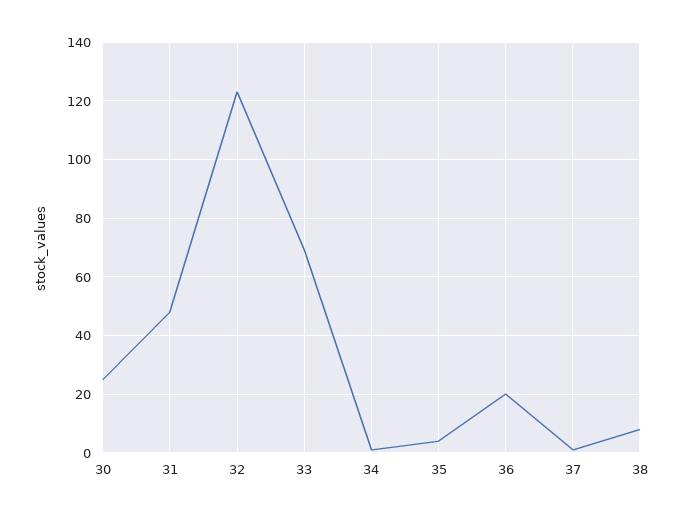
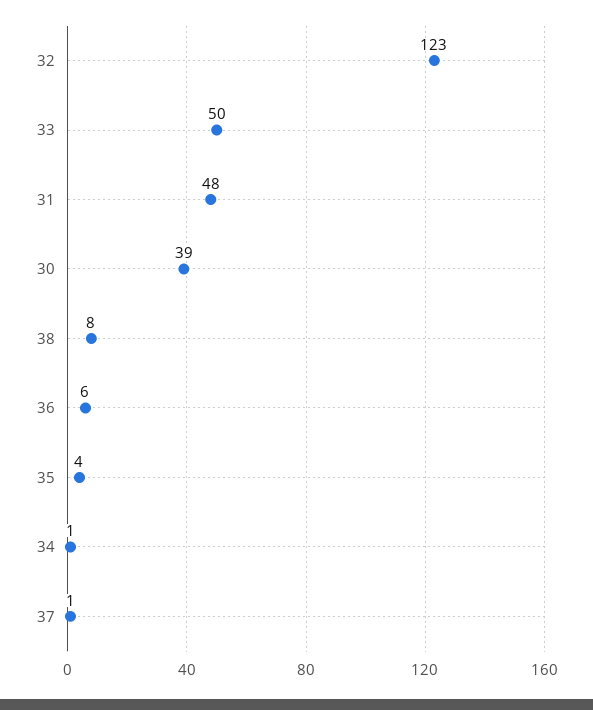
30: 25 -> 39
33: 70 -> 50
36: 20 -> 6

